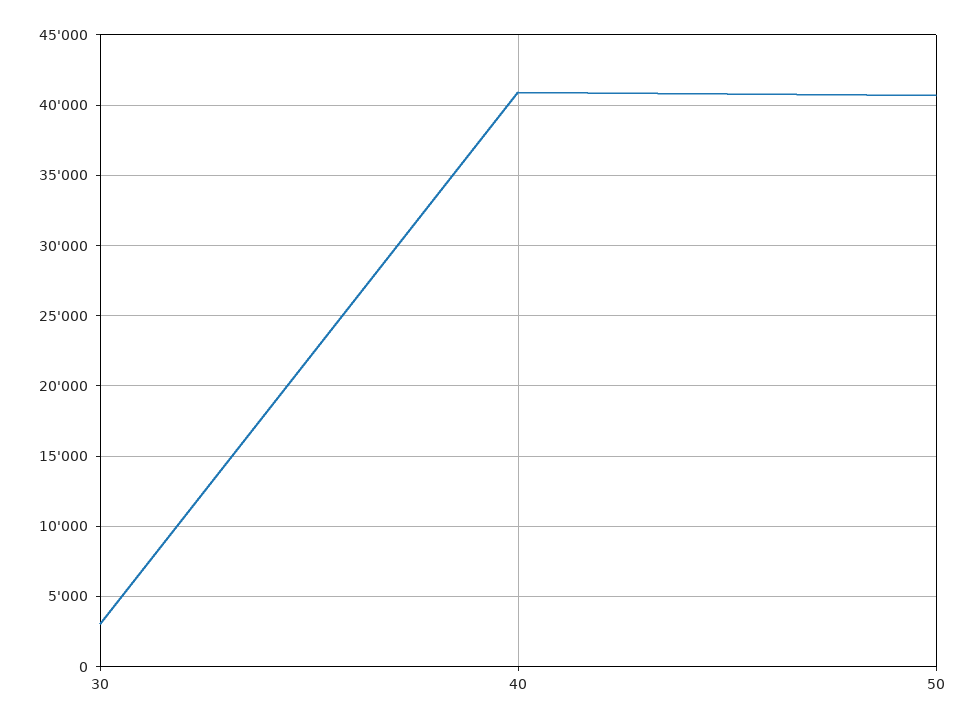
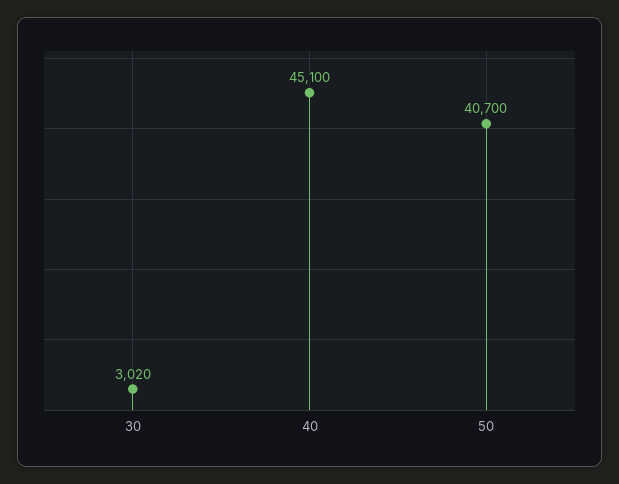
40: 41000 -> 45100

